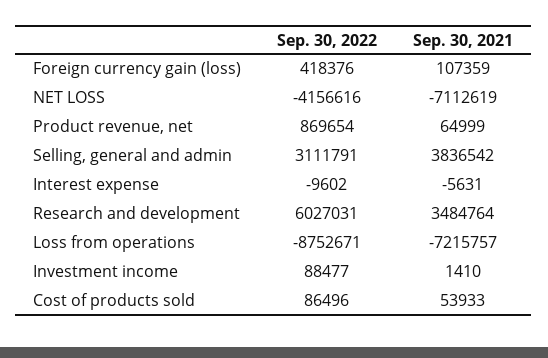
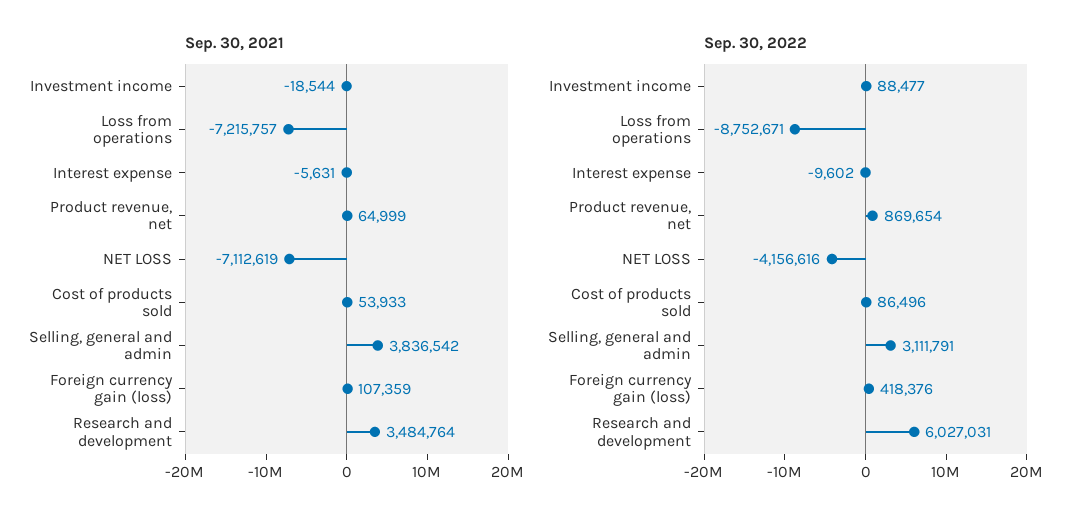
Sep. 30, 2021, Investment income: 1410 -> -18544

